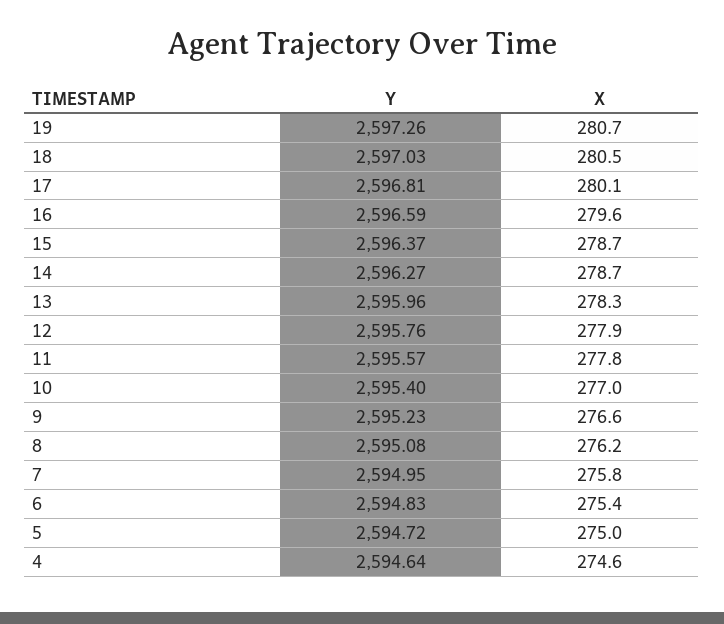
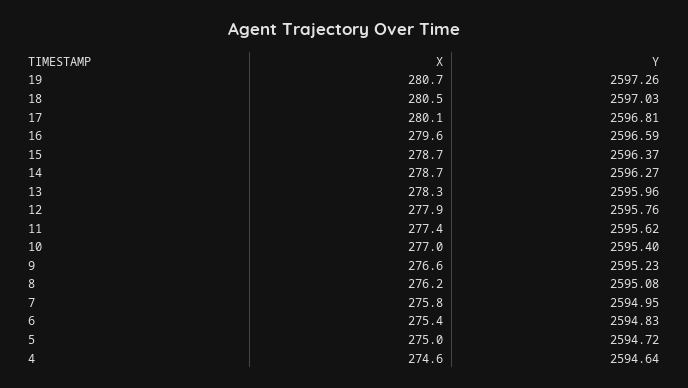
Y, 11: 2595.57 -> 2595.62
X, 11: 277.8 -> 277.4

